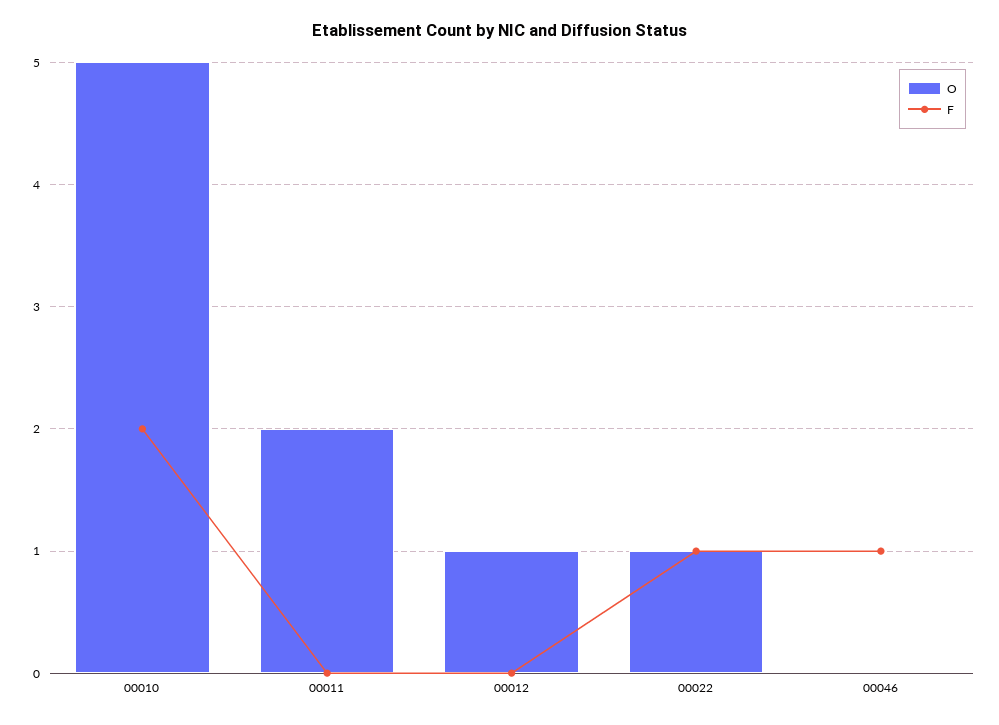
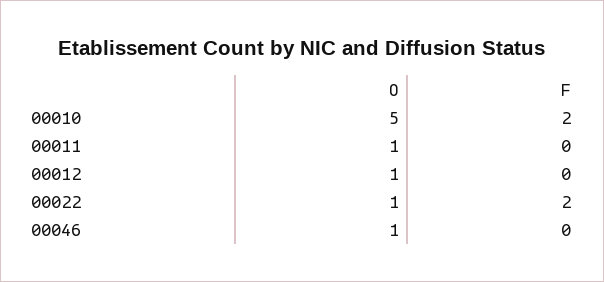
O, 00011: 2 -> 1
F, 00022: 1 -> 2
O, 00046: 0 -> 1
F, 00046: 1 -> 0

